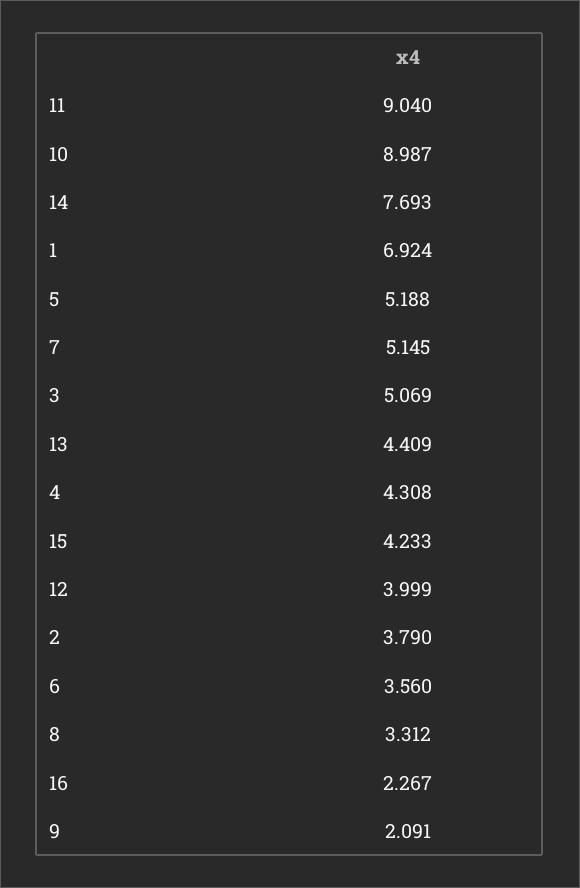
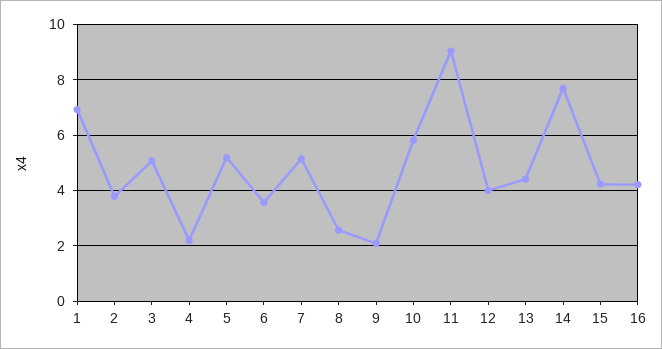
10: 8.987 -> 5.75
4: 4.308 -> 2.25
8: 3.312 -> 2.5
16: 2.267 -> 4.25

